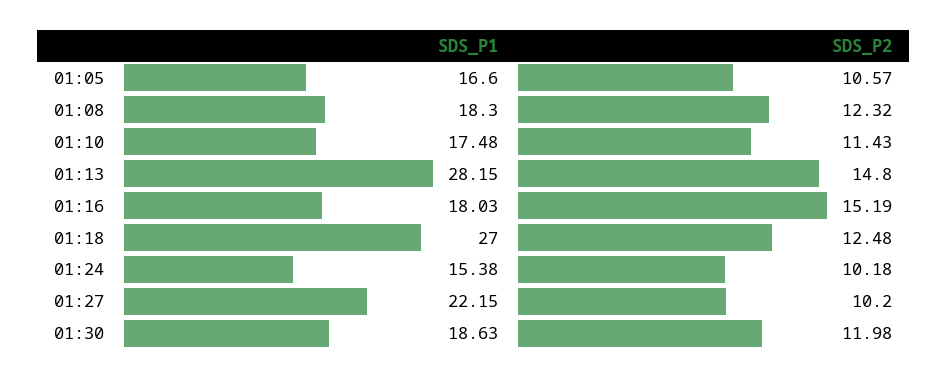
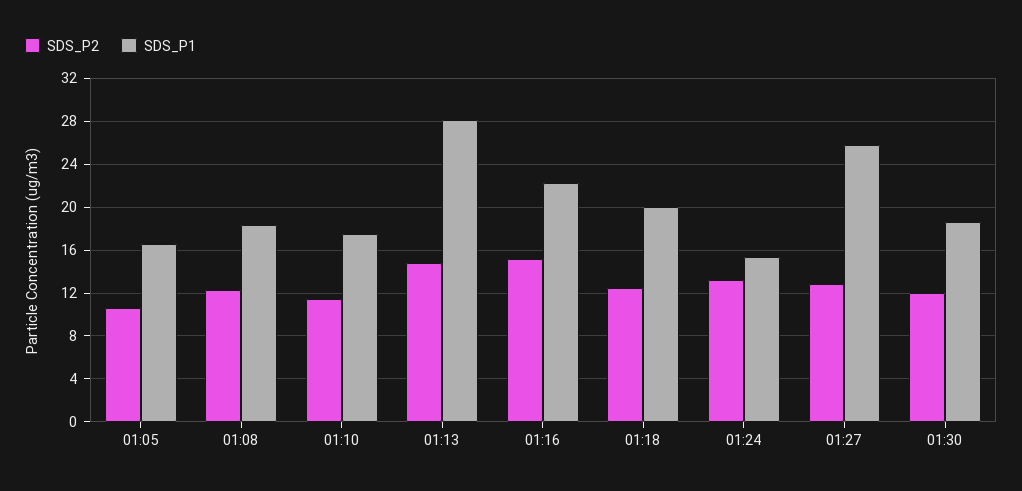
SDS_P1, 01:16: 18.03 -> 22
SDS_P1, 01:18: 27 -> 20
SDS_P2, 01:24: 10.18 -> 13
SDS_P1, 01:27: 22.15 -> 26
SDS_P2, 01:27: 10.2 -> 13

